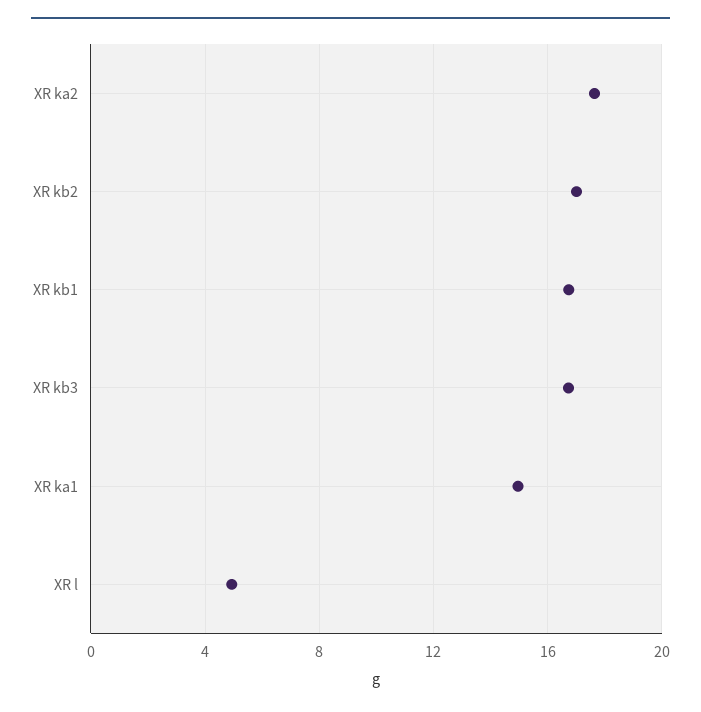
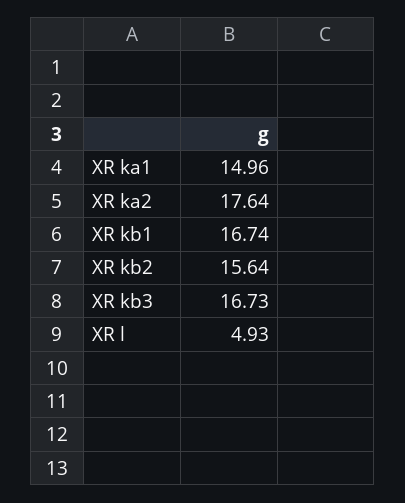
XR kb2: 17 -> 15.64

